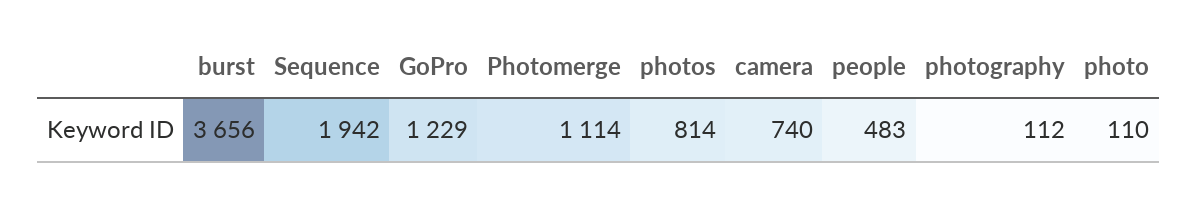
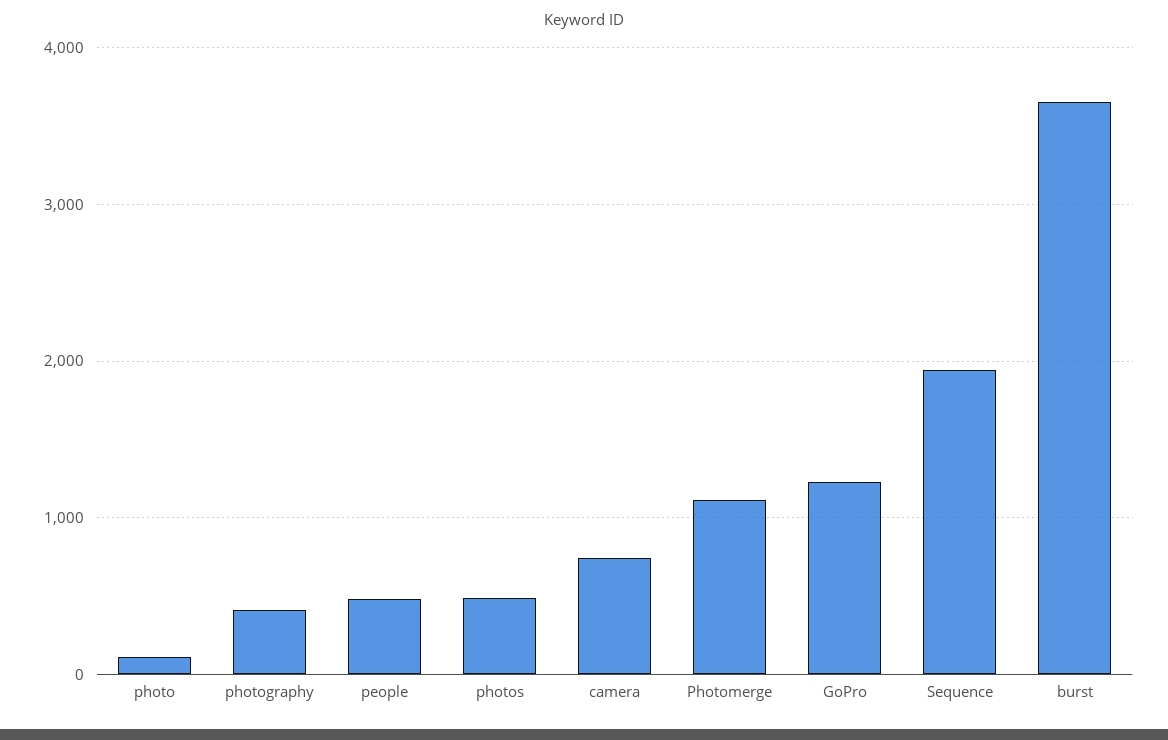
photos: 814 -> 500
photography: 112 -> 400

